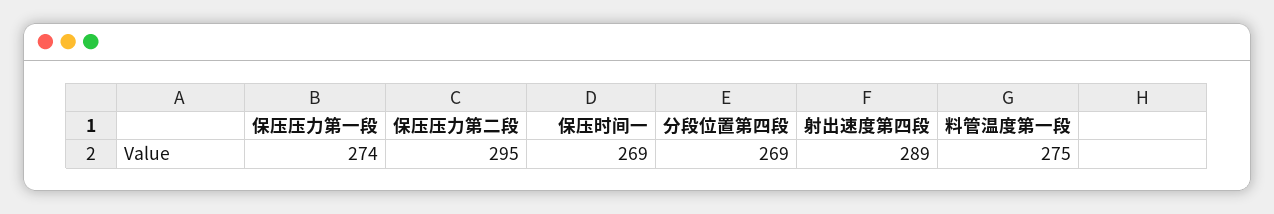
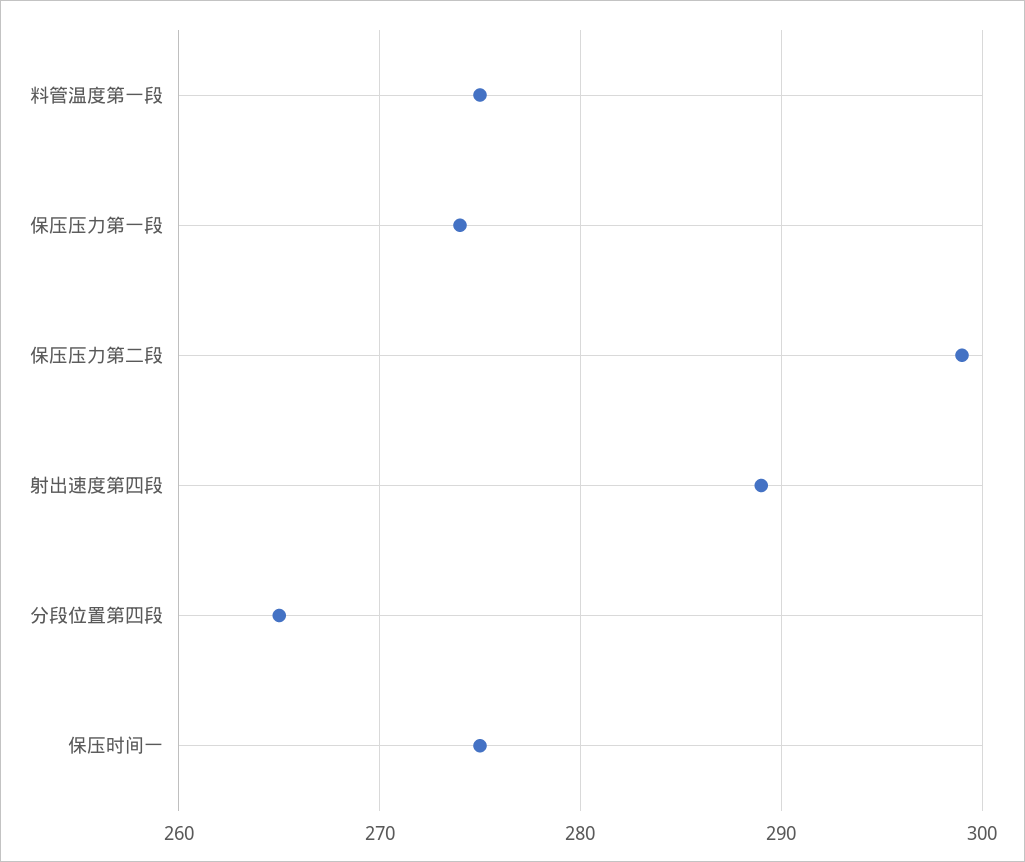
保压压力第二段: 295 -> 299
保压时间一: 269 -> 275
分段位置第四段: 269 -> 265

